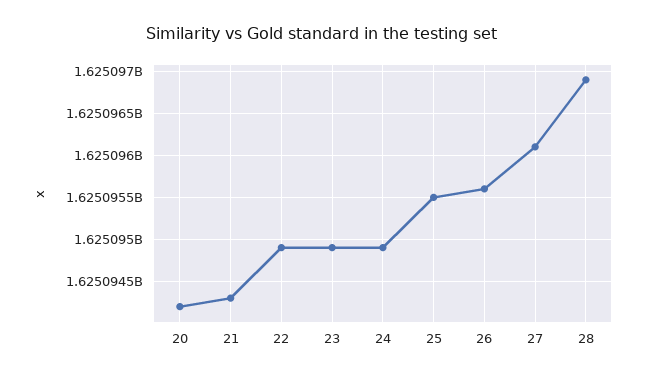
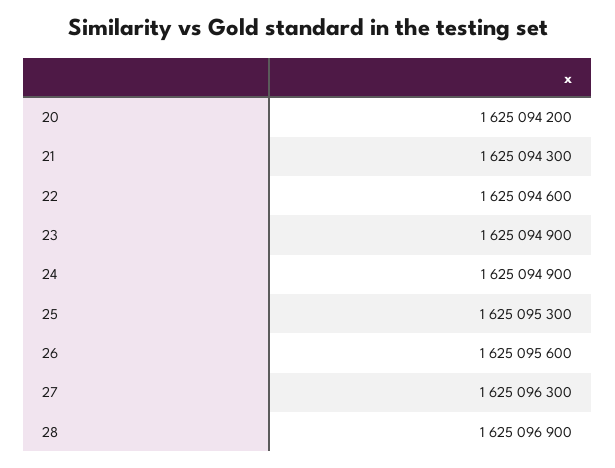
22: 1625094900 -> 1625094600
25: 1625095500 -> 1625095300
27: 1625096100 -> 1625096300

